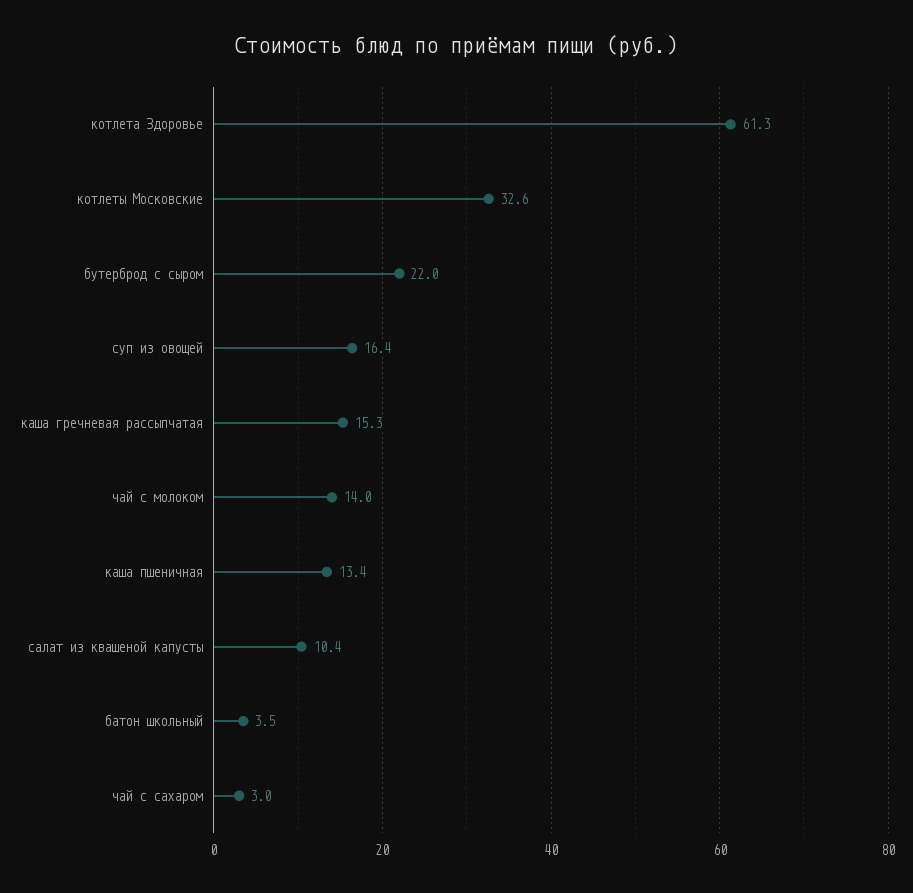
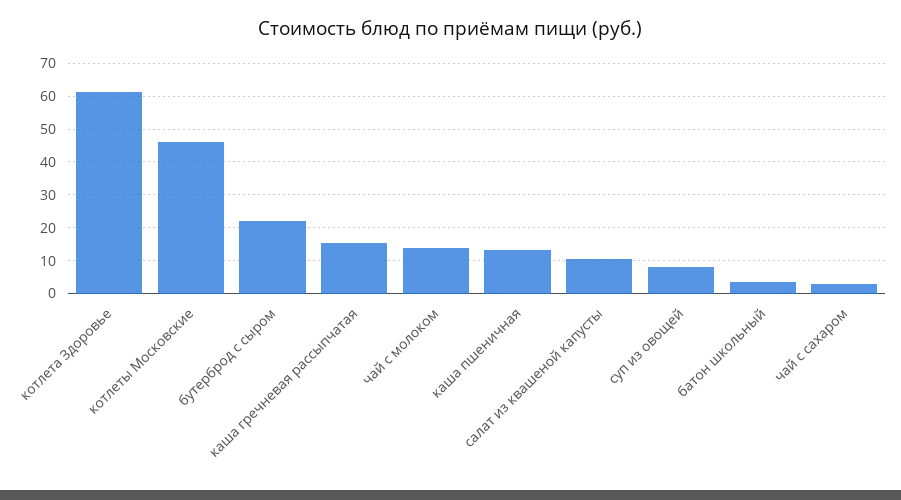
котлеты Московские: 32.6 -> 46
суп из овощей: 16.4 -> 8

